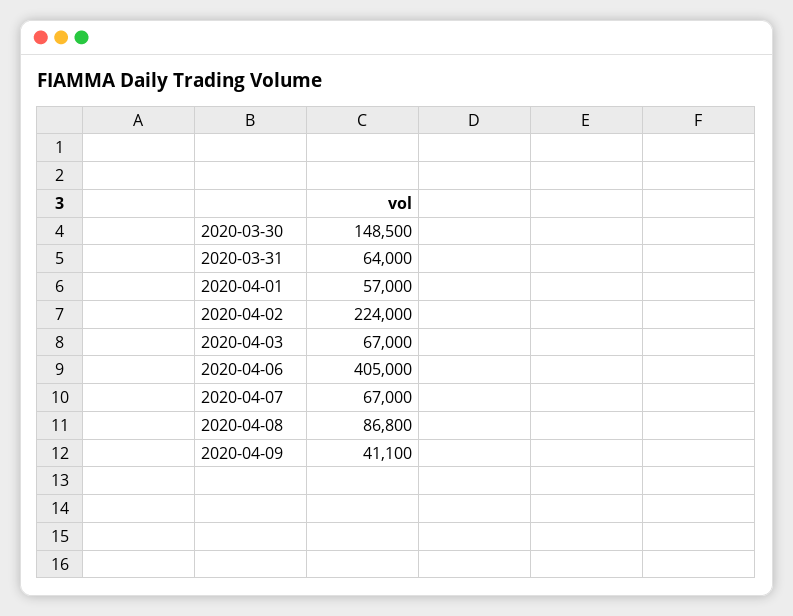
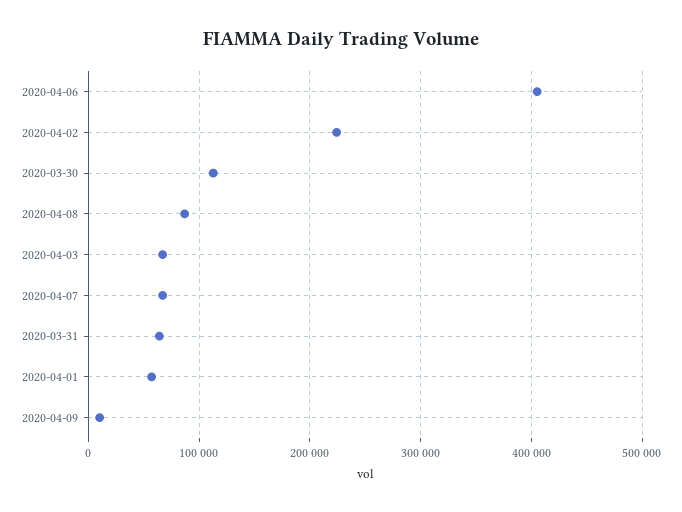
2020-03-30: 148500 -> 110000
2020-04-09: 41100 -> 10000

